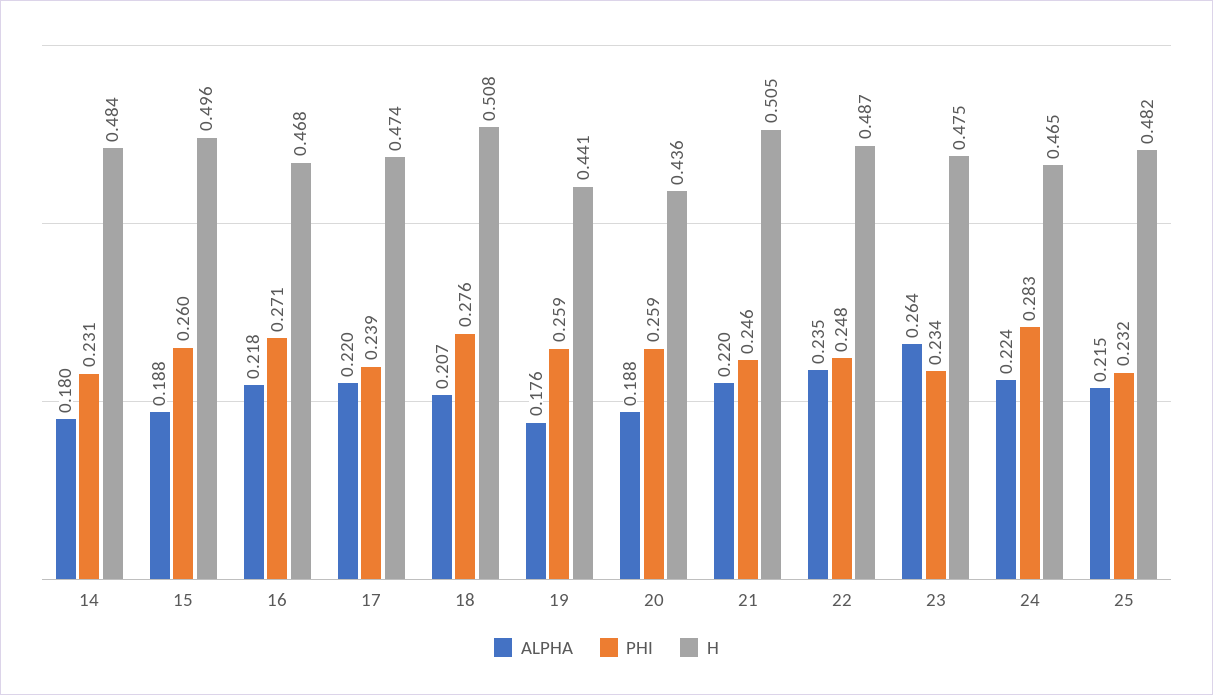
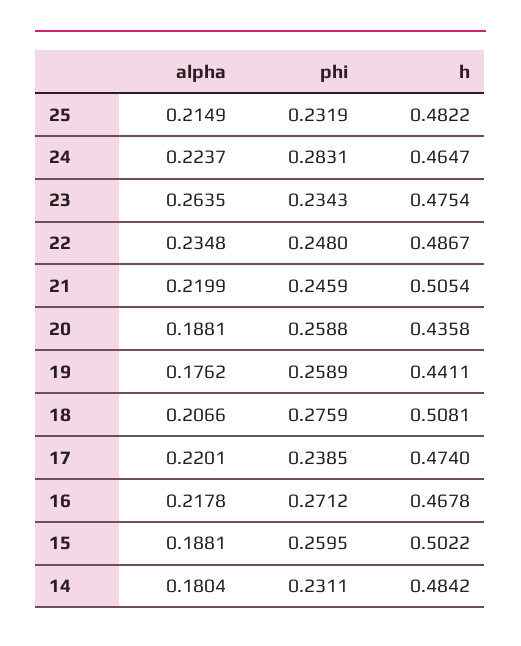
H, 15: 0.496 -> 0.5022

